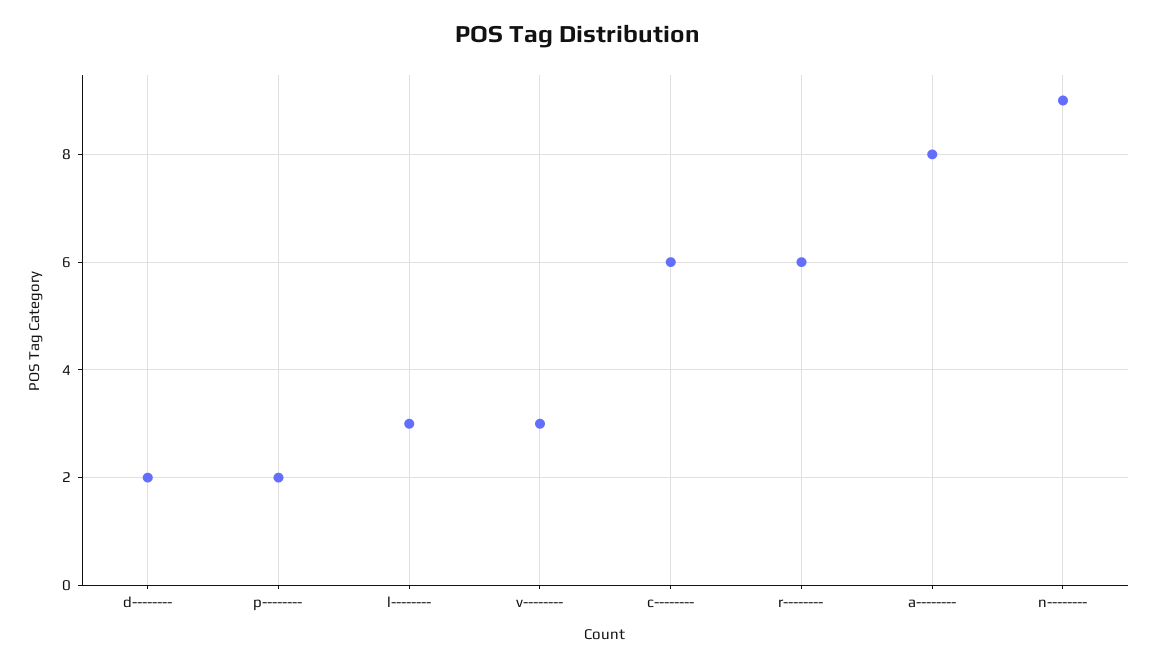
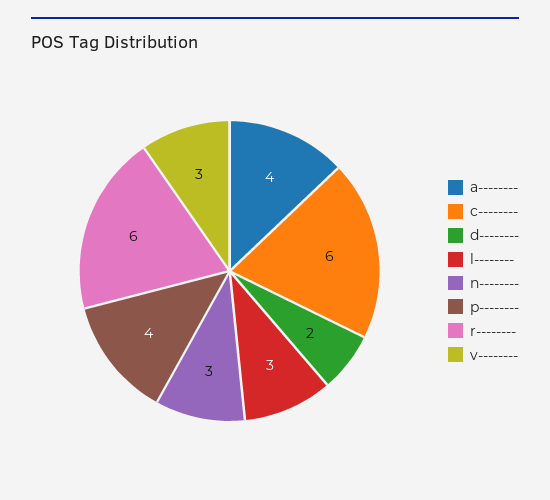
p--------: 2 -> 4
a--------: 8 -> 4
n--------: 9 -> 3

